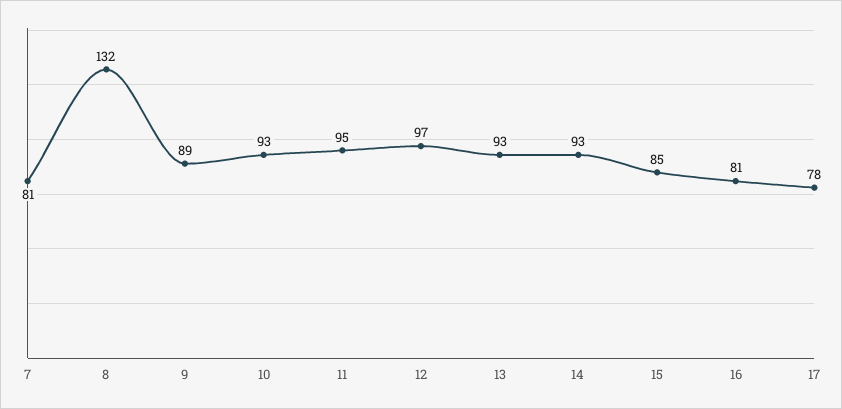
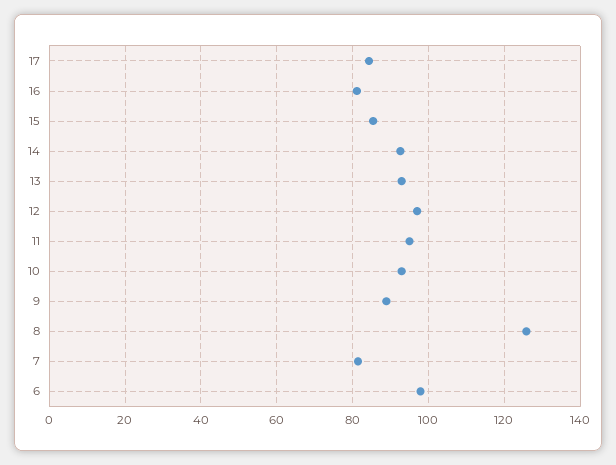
8: 132 -> 126
17: 78 -> 84
6: none -> 98

